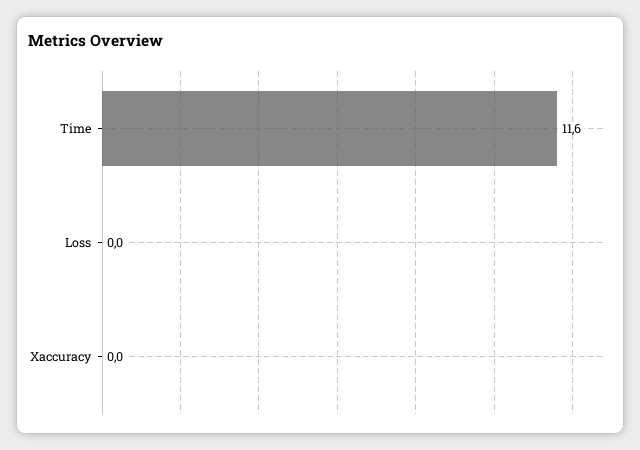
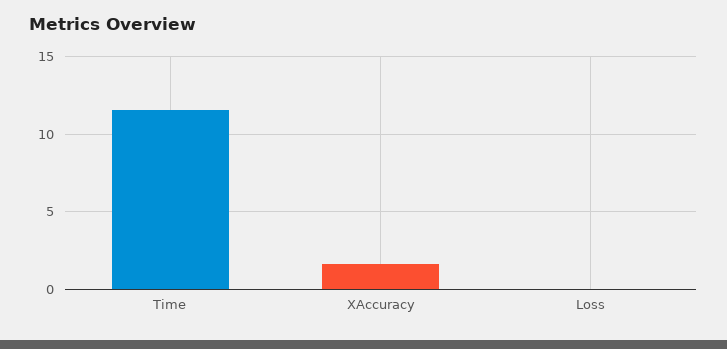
Xaccuracy: 0 -> 1.5

